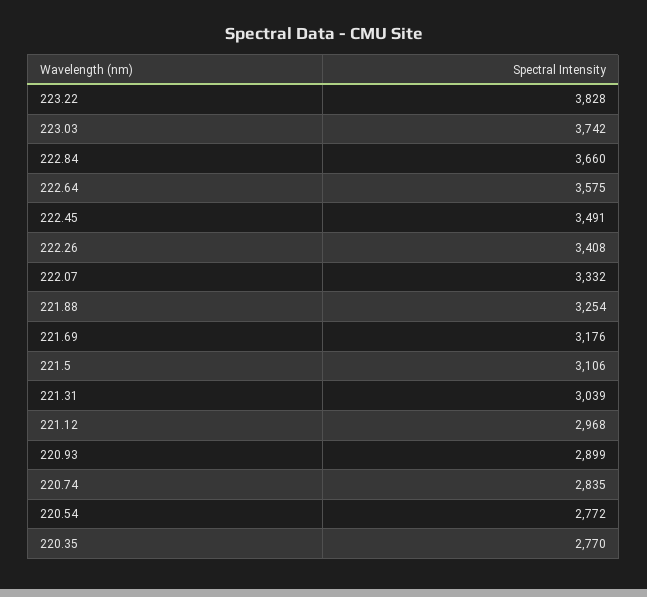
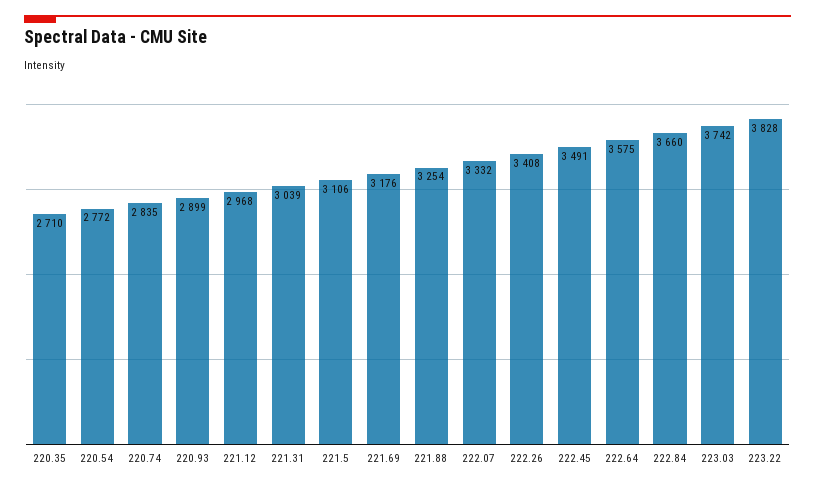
220.35: 2770 -> 2710

